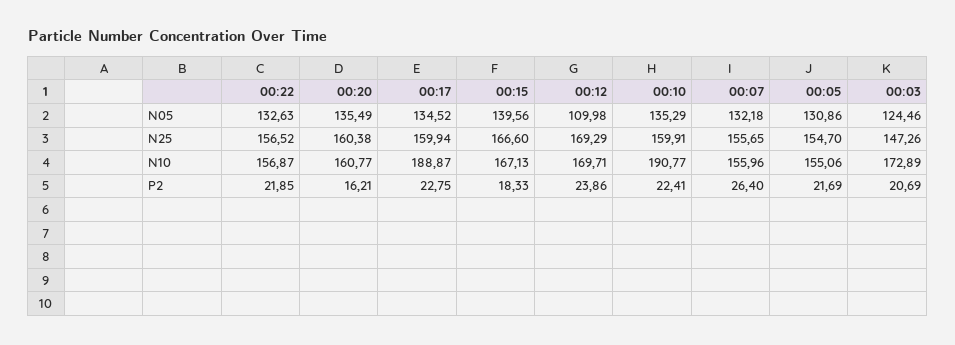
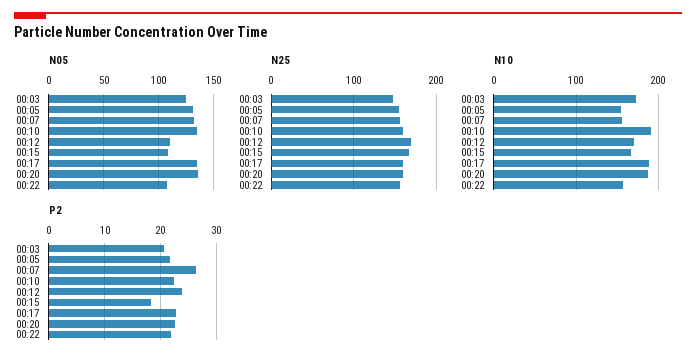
N05, 00:22: 132.63 -> 110
N05, 00:15: 139.56 -> 110
N10, 00:20: 160.77 -> 190
P2, 00:20: 16.21 -> 22

